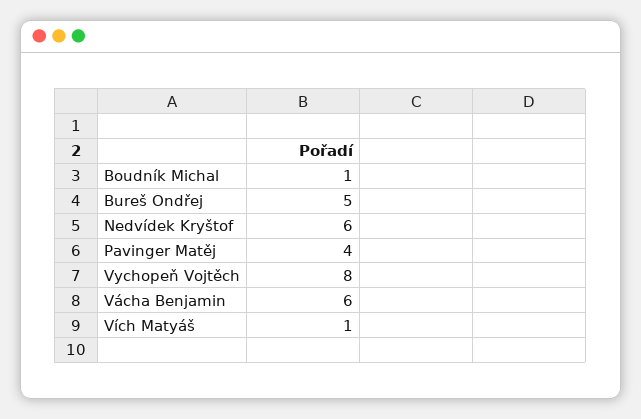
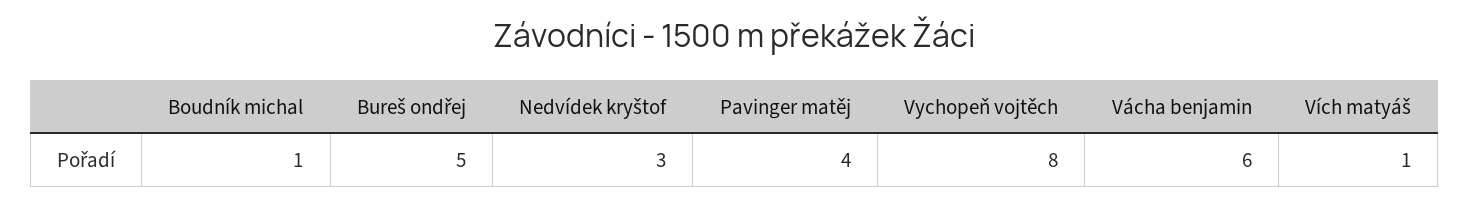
Nedvídek Kryštof: 6 -> 3

